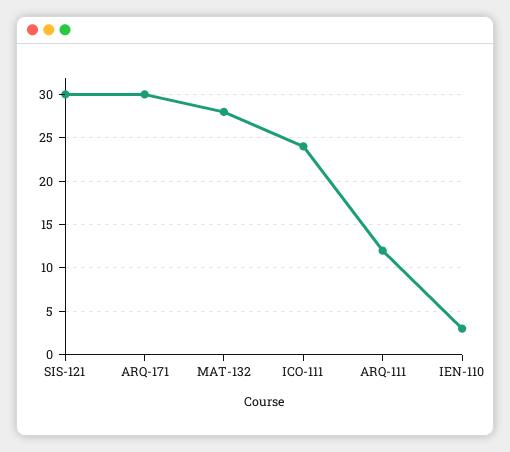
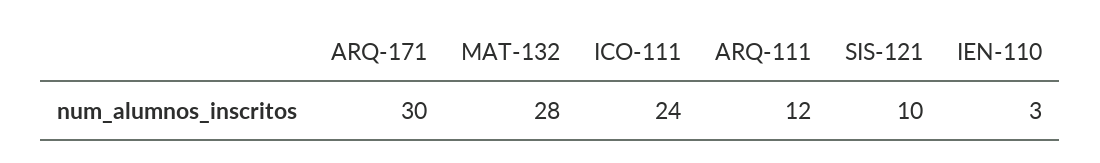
SIS-121: 30 -> 10

